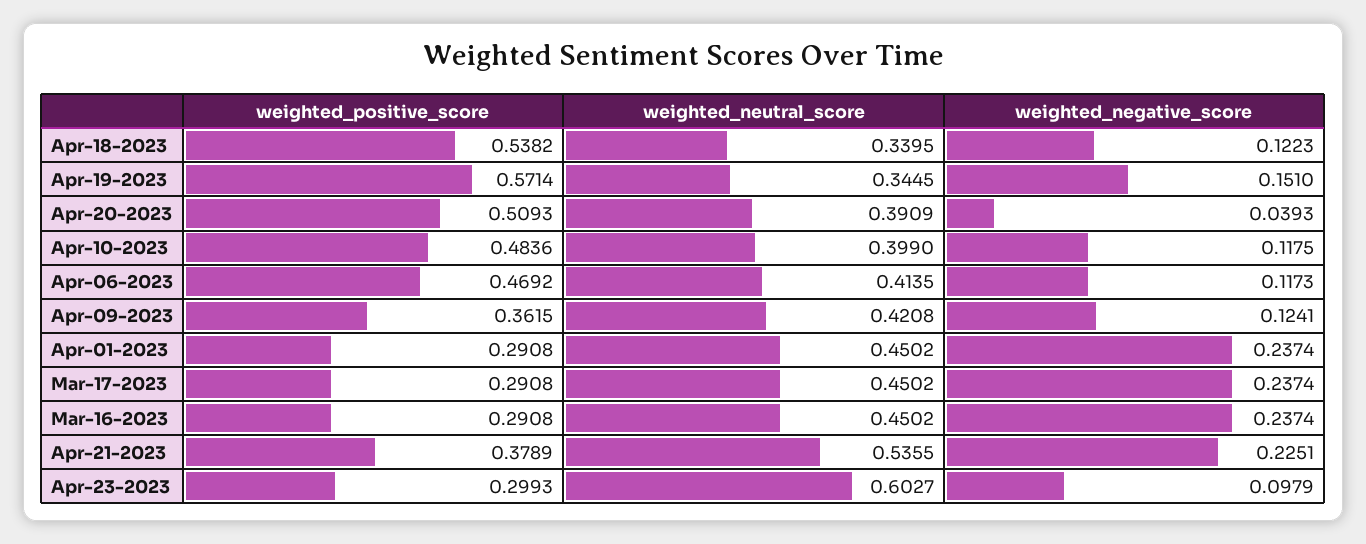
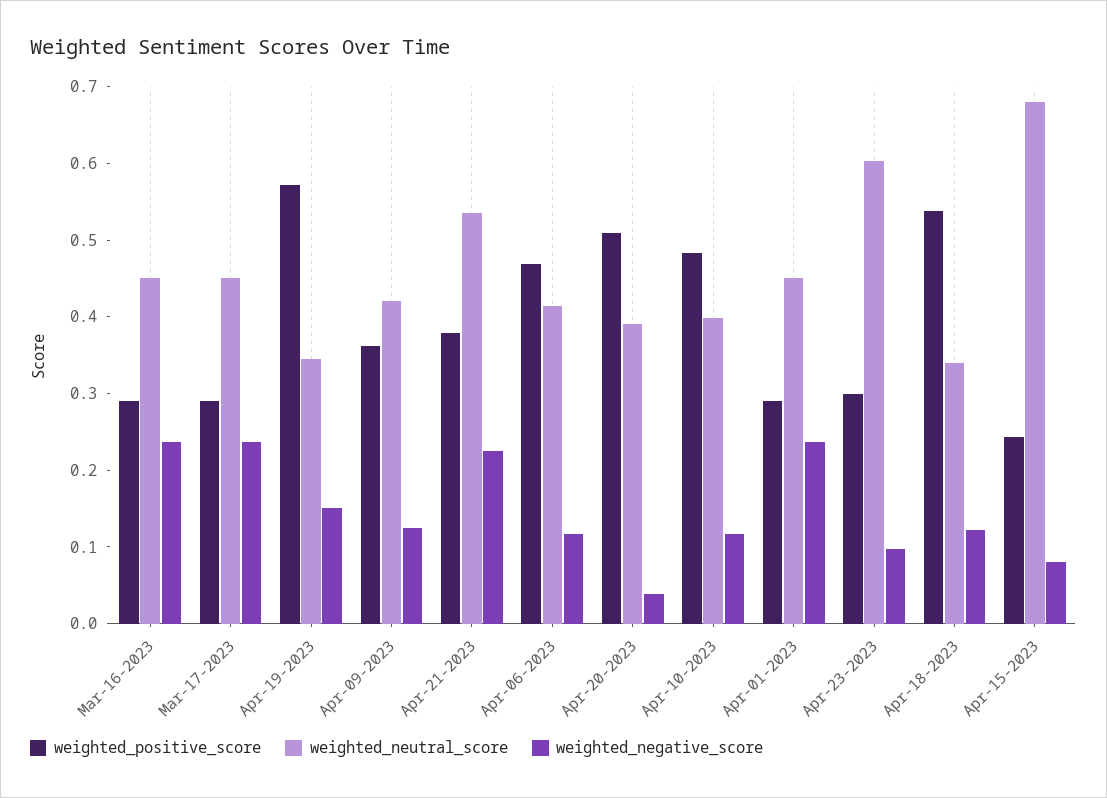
weighted_positive_score, Apr-15-2023: none -> 0.24
weighted_neutral_score, Apr-15-2023: none -> 0.68
weighted_negative_score, Apr-15-2023: none -> 0.08

